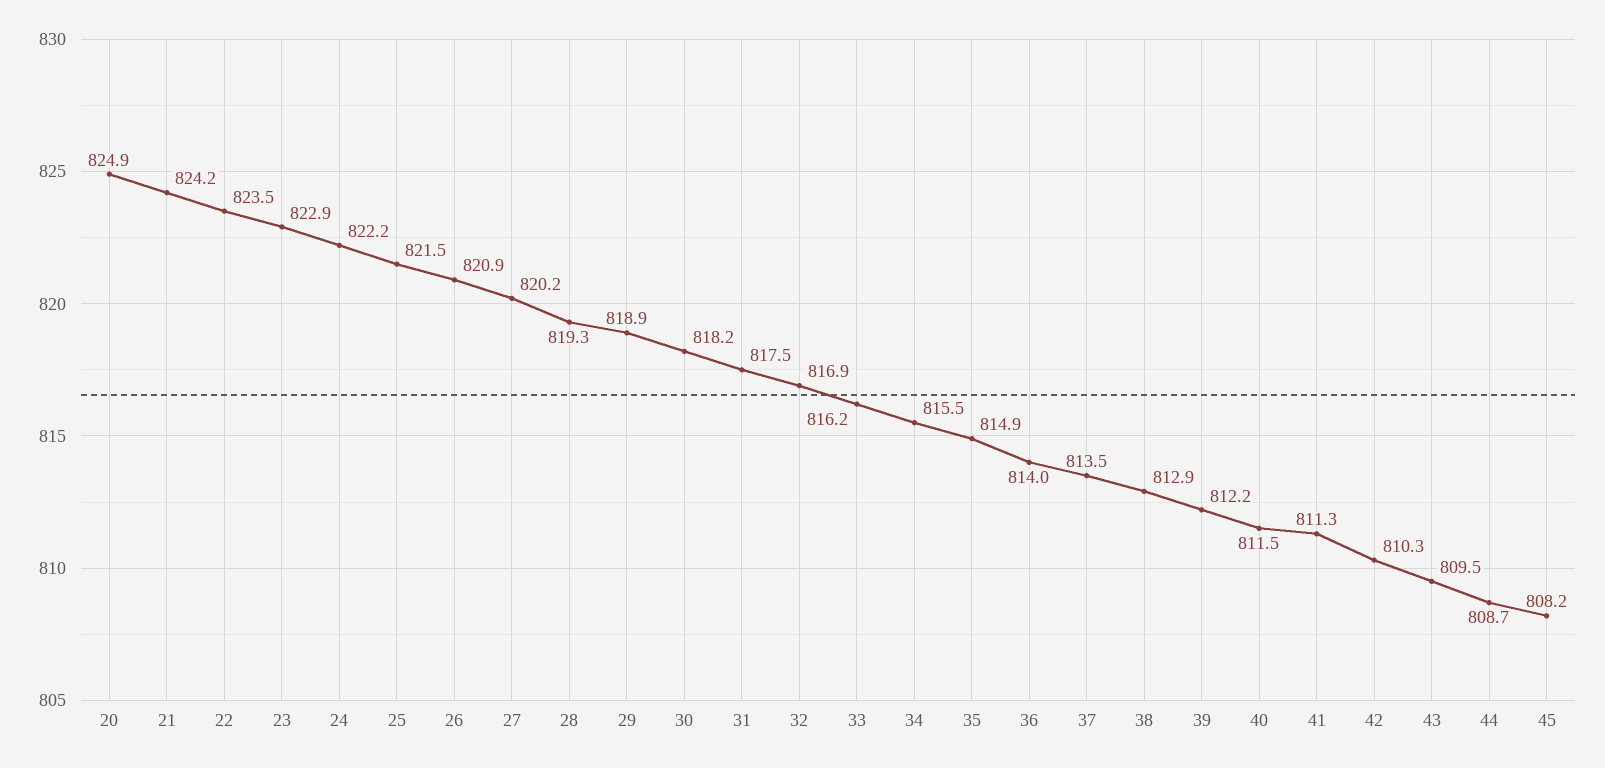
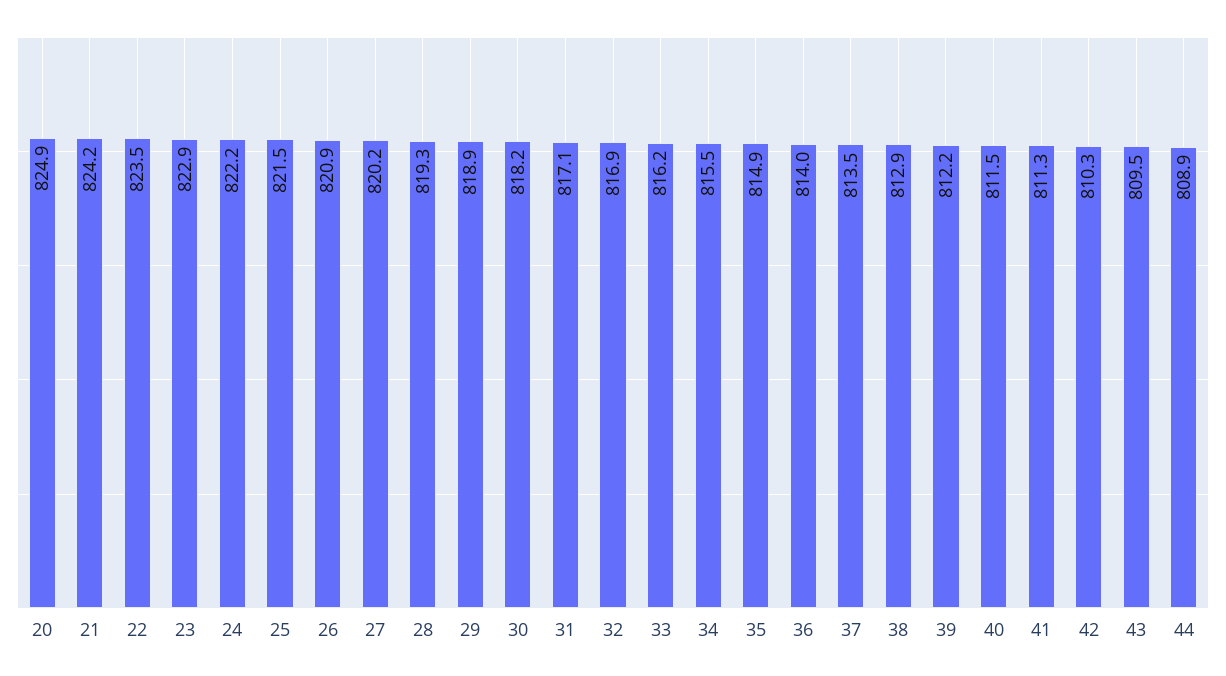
31: 817.5 -> 817.1
44: 808.7 -> 808.9
45: 808.2 -> none

